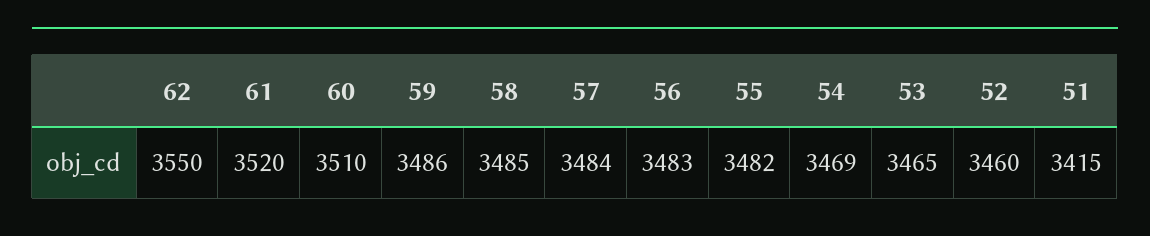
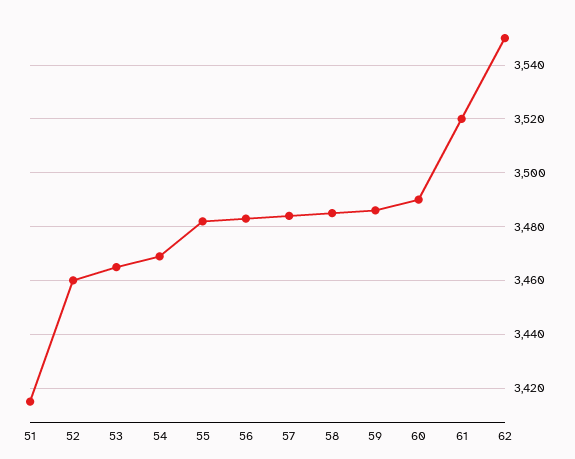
60: 3510 -> 3490

